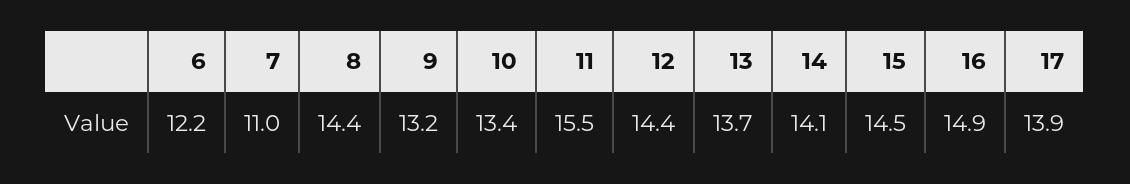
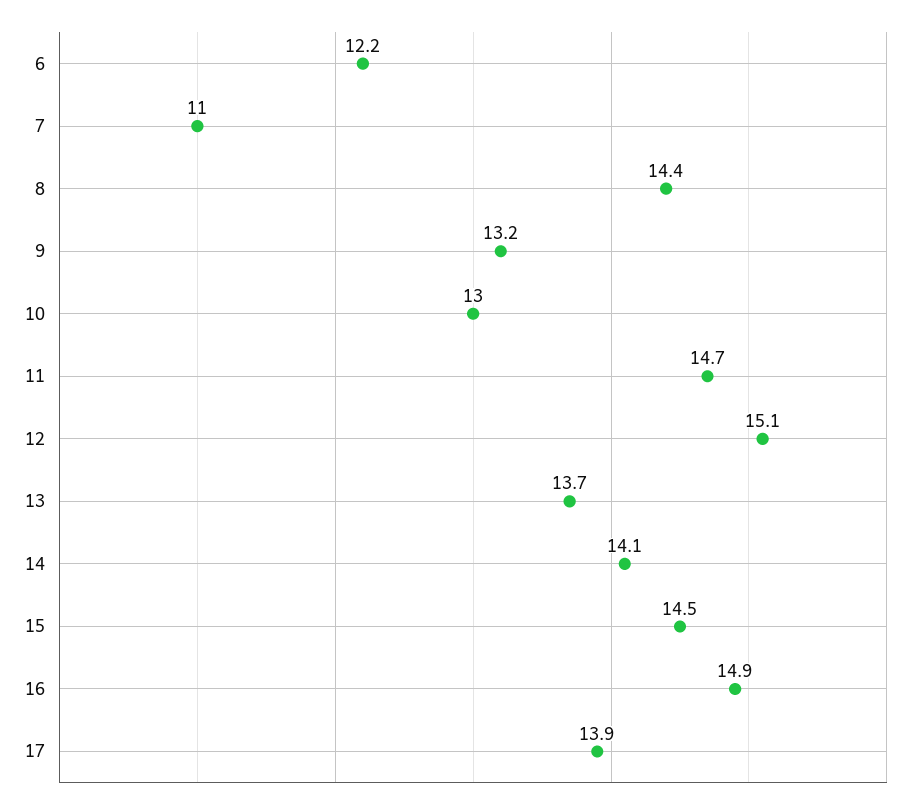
10: 13.4 -> 13
11: 15.5 -> 14.7
12: 14.4 -> 15.1

